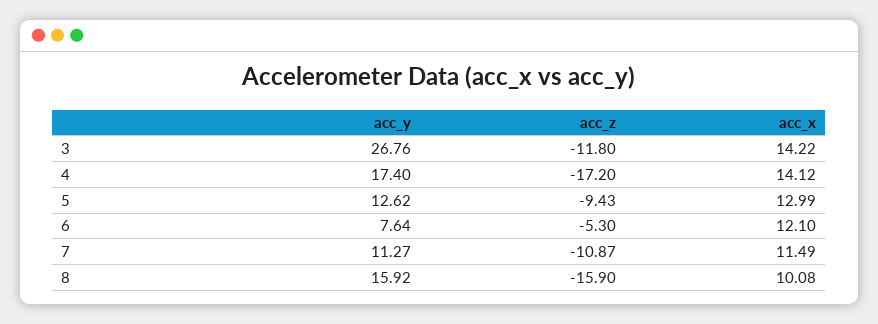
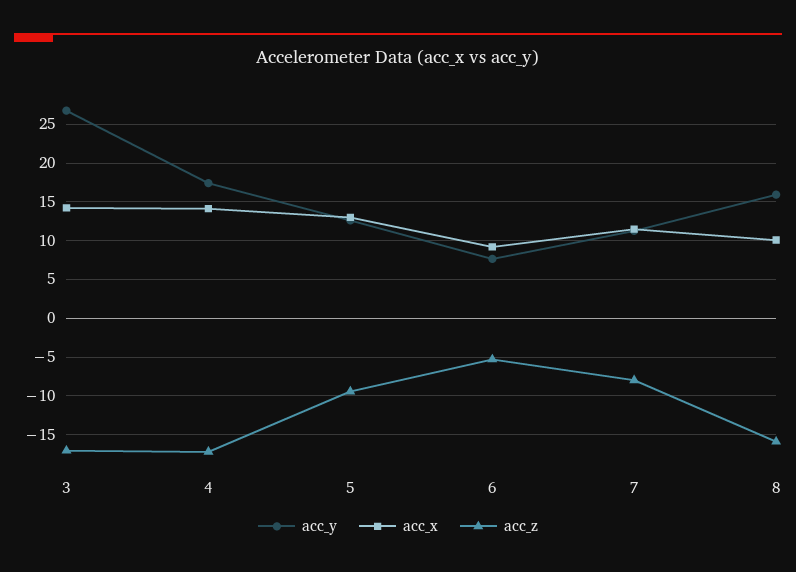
acc_z, 3: -11.8 -> -17
acc_x, 6: 12.1 -> 9
acc_z, 7: -10.87 -> -8

